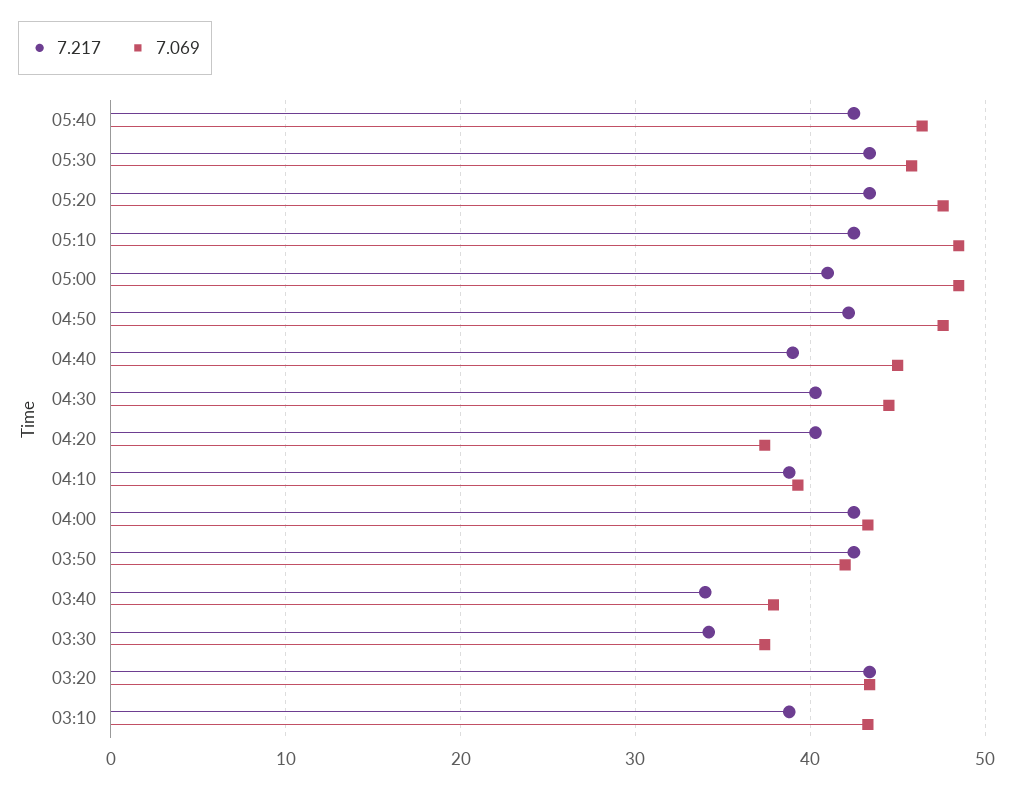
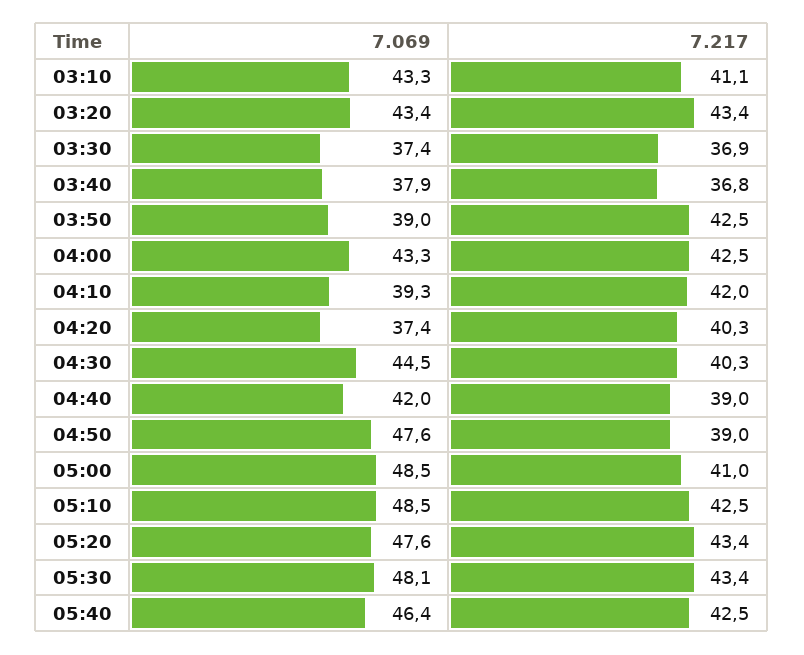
7.069, 05:30: 46 -> 48.1
7.217, 04:50: 42 -> 39
7.069, 04:40: 45 -> 42
7.217, 04:10: 39 -> 42
7.069, 03:50: 42 -> 39
7.217, 03:40: 34 -> 36.8
7.217, 03:30: 34 -> 36.9
7.217, 03:10: 39 -> 41.1

